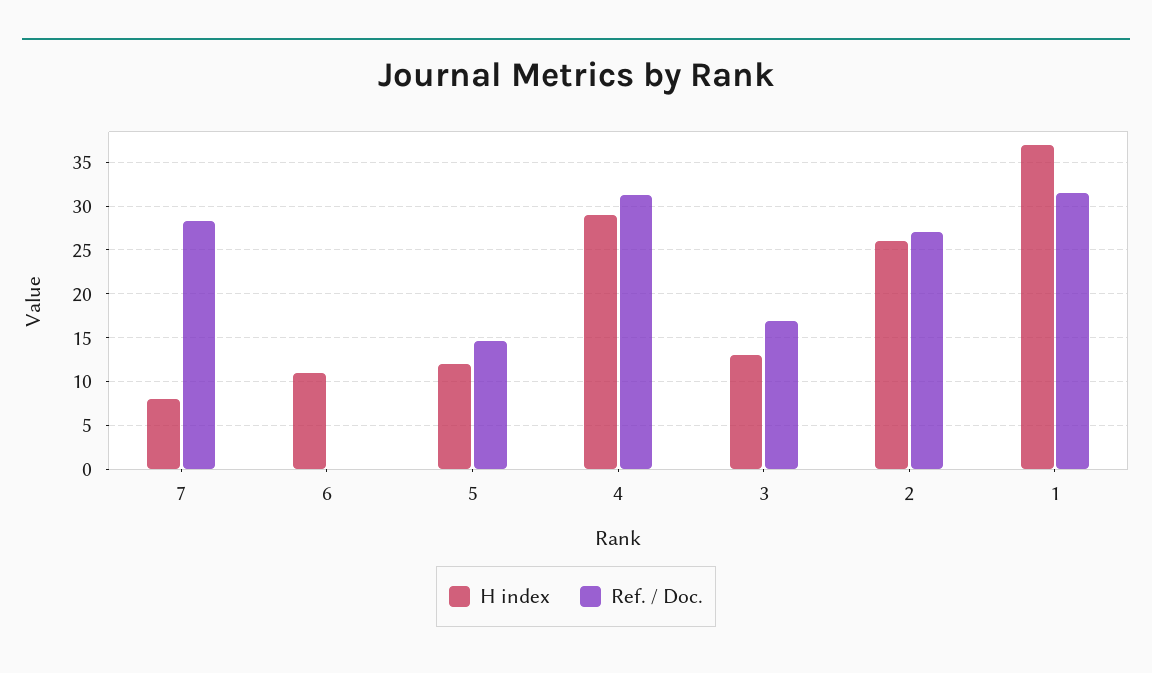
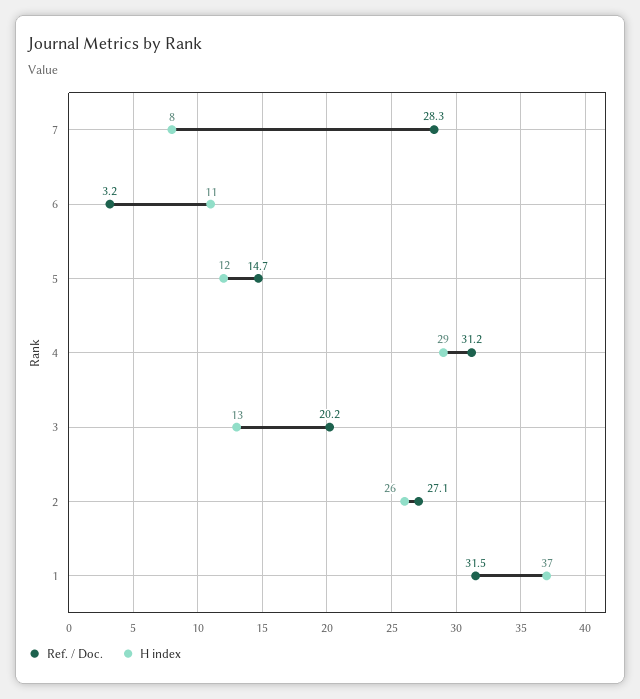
Ref. / Doc., 6: 0 -> 3.2
Ref. / Doc., 3: 17 -> 20.2

